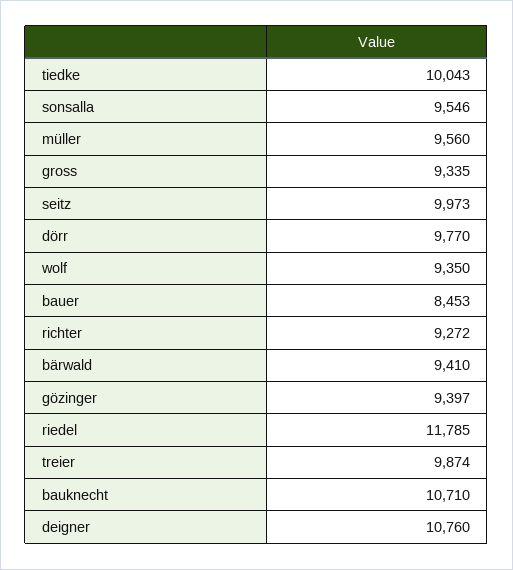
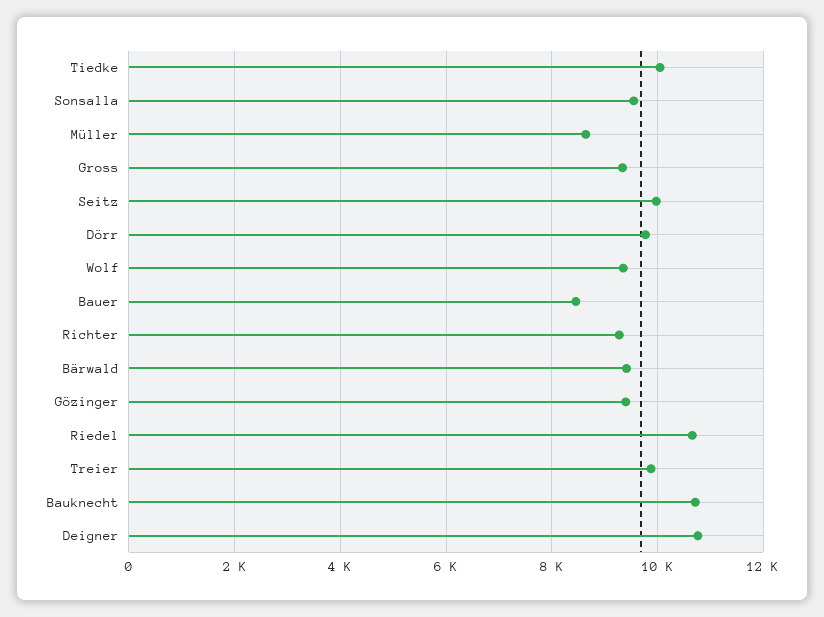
müller: 9560 -> 8600
riedel: 11785 -> 10600

